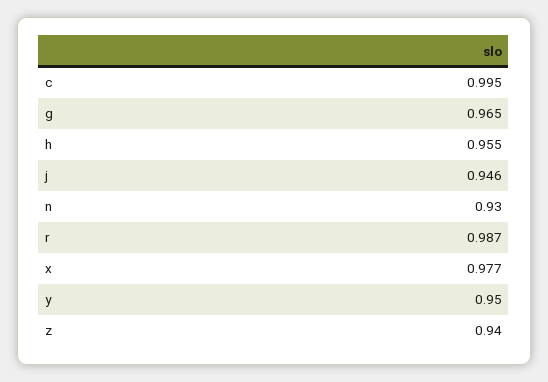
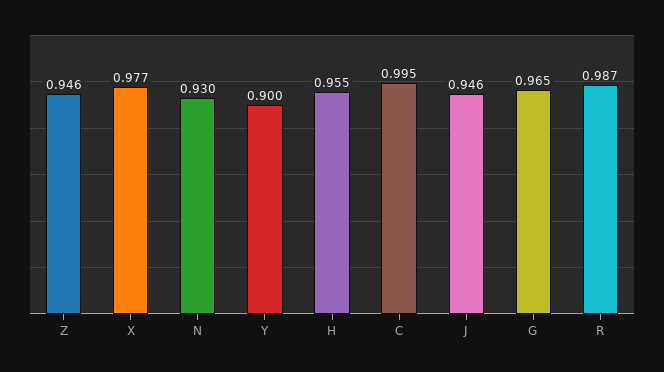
y: 0.95 -> 0.9
z: 0.94 -> 0.946

